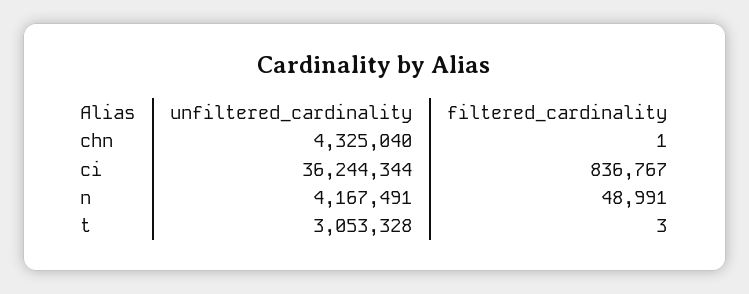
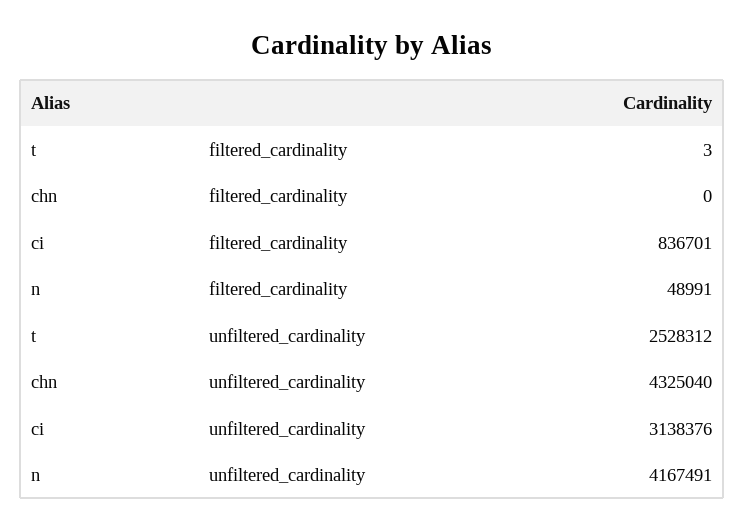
filtered_cardinality, chn: 1 -> 0
unfiltered_cardinality, ci: 36244344 -> 3138376
filtered_cardinality, ci: 836767 -> 836701
unfiltered_cardinality, t: 3053328 -> 2528312

